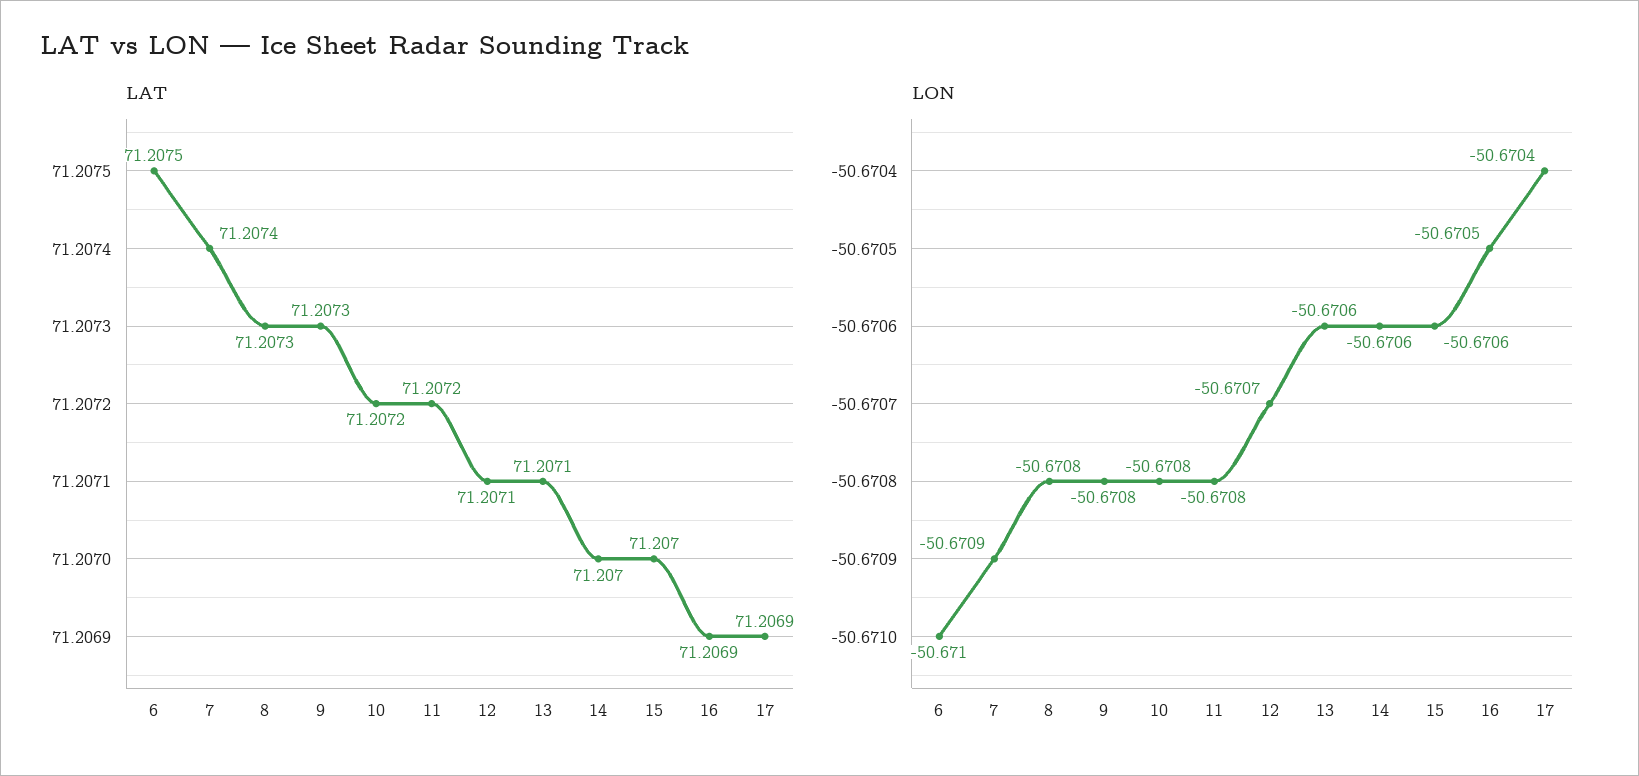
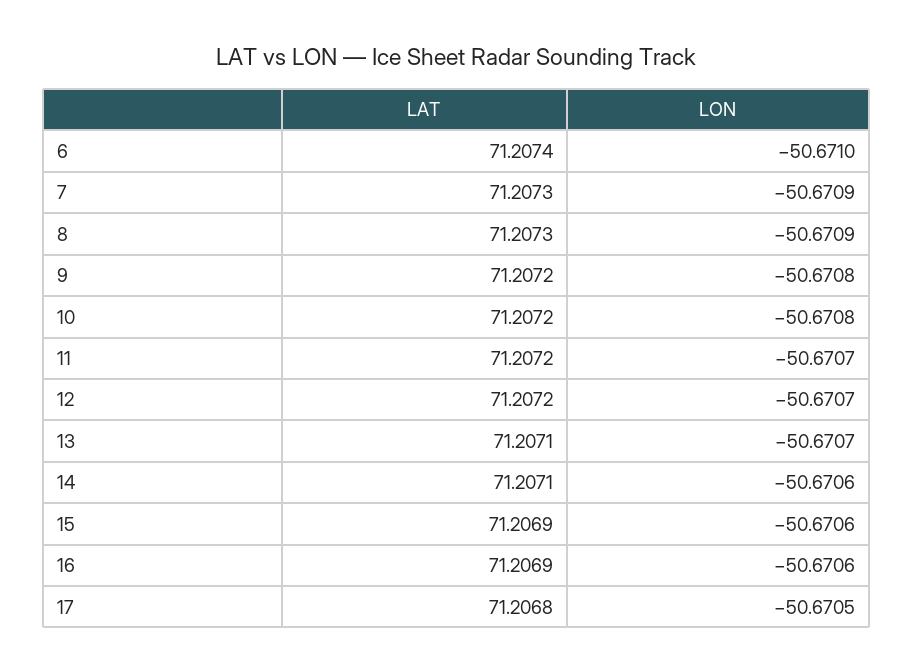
LAT, 6: 71.2075 -> 71.2074
LAT, 7: 71.2074 -> 71.2073
LAT, 9: 71.2073 -> 71.2072
LAT, 12: 71.2071 -> 71.2072
LAT, 14: 71.207 -> 71.2071
LAT, 15: 71.207 -> 71.2069
LAT, 17: 71.2069 -> 71.2068
LON, 8: -50.6708 -> -50.6709
LON, 11: -50.6708 -> -50.6707
LON, 13: -50.6706 -> -50.6707
LON, 16: -50.6705 -> -50.6706
LON, 17: -50.6704 -> -50.6705

